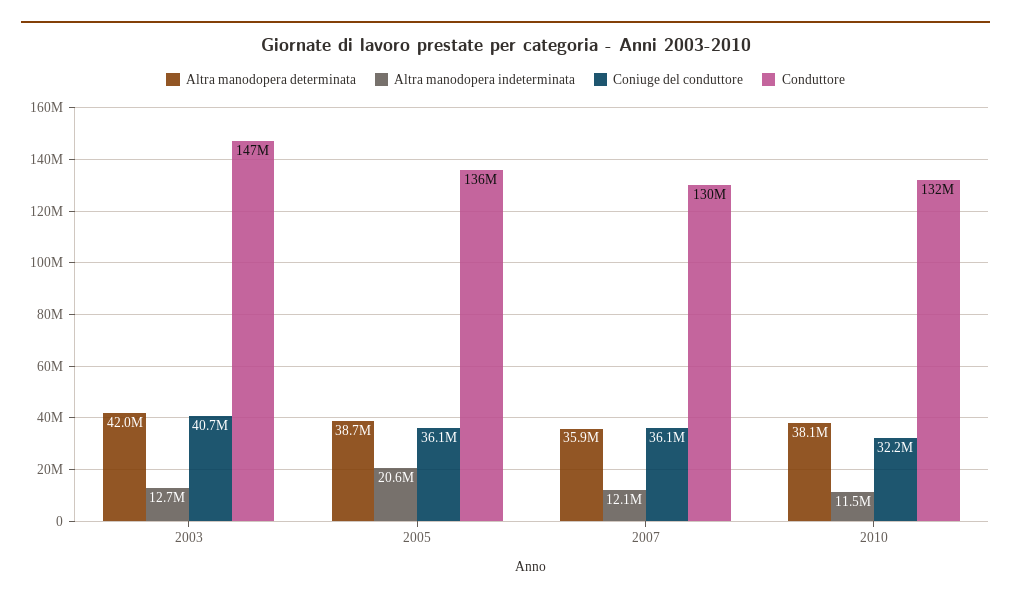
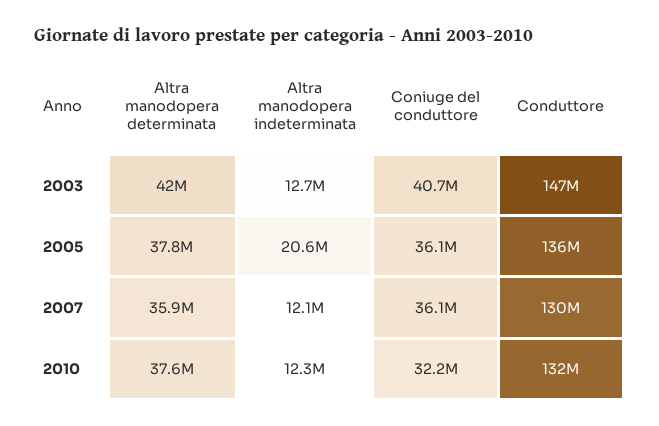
Altra manodopera determinata, 2005: 38700000 -> 37800000
Altra manodopera determinata, 2010: 38100000 -> 37600000
Altra manodopera indeterminata, 2010: 11500000 -> 12300000

